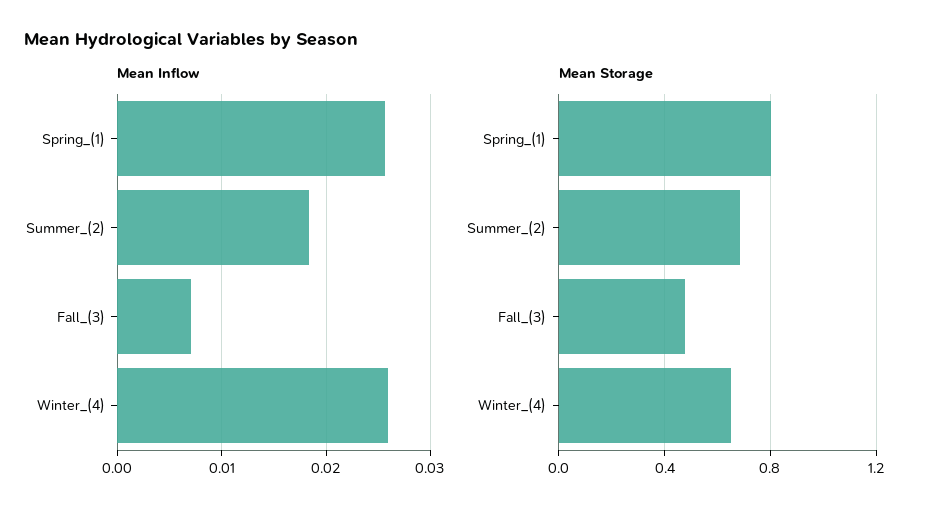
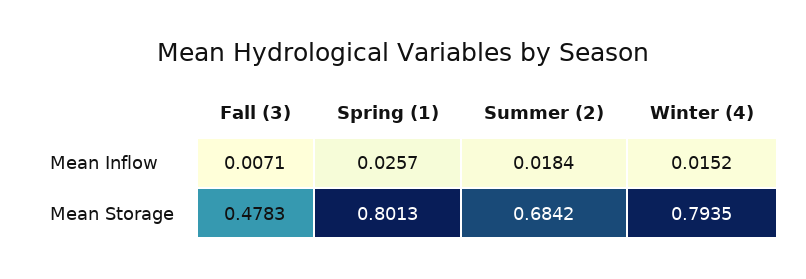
Mean Inflow, Winter_(4): 0.026 -> 0.0152
Mean Storage, Winter_(4): 0.65 -> 0.7935

